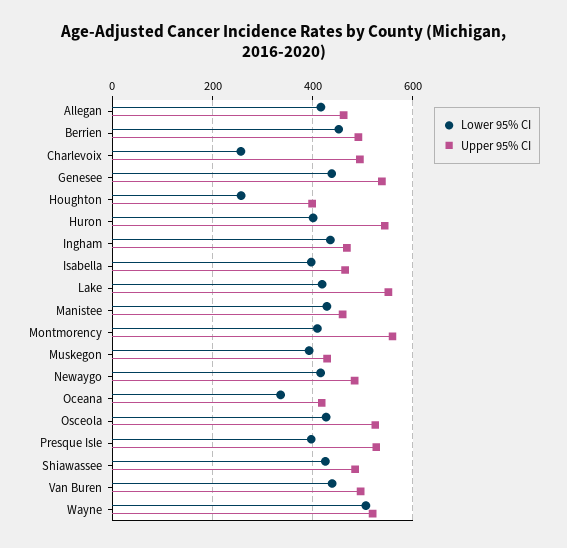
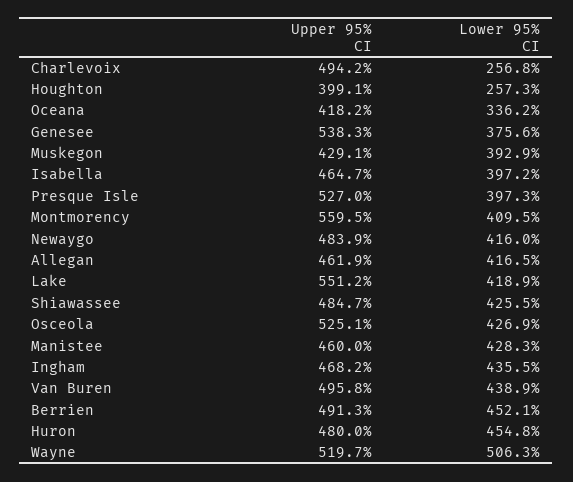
Lower 95% CI, Genesee: 440 -> 375.6
Lower 95% CI, Huron: 400 -> 454.8
Upper 95% CI, Huron: 540 -> 480

